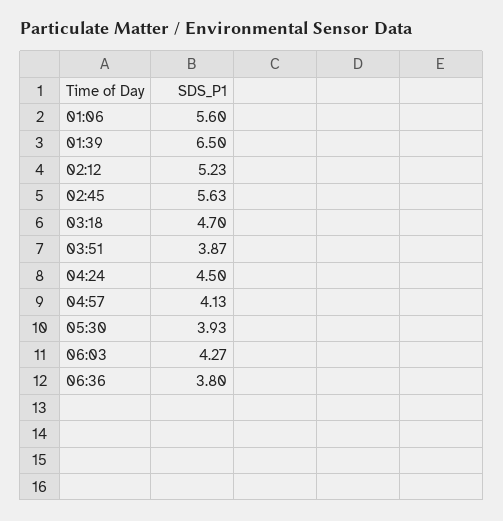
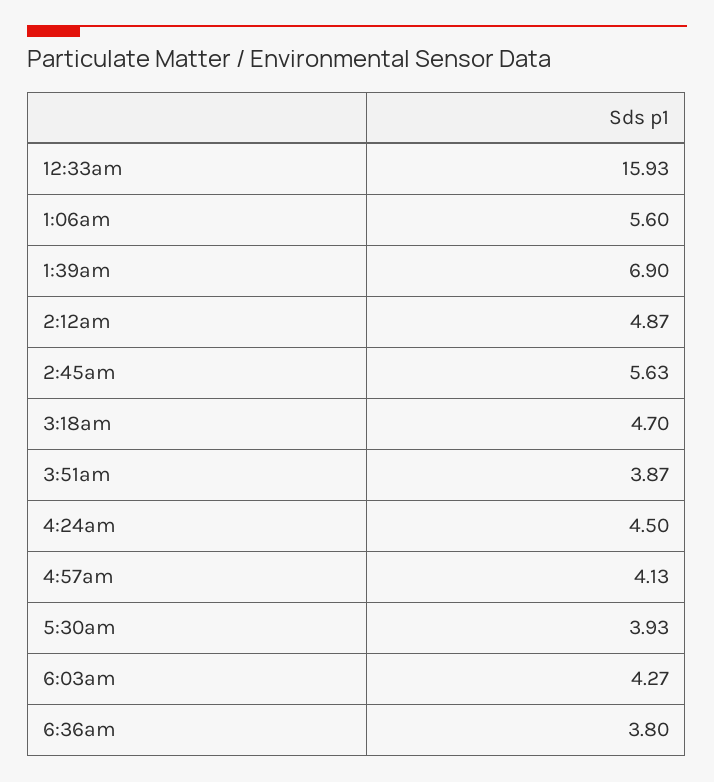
01:39: 6.5 -> 6.9
02:12: 5.23 -> 4.87
12:33am: none -> 15.93

